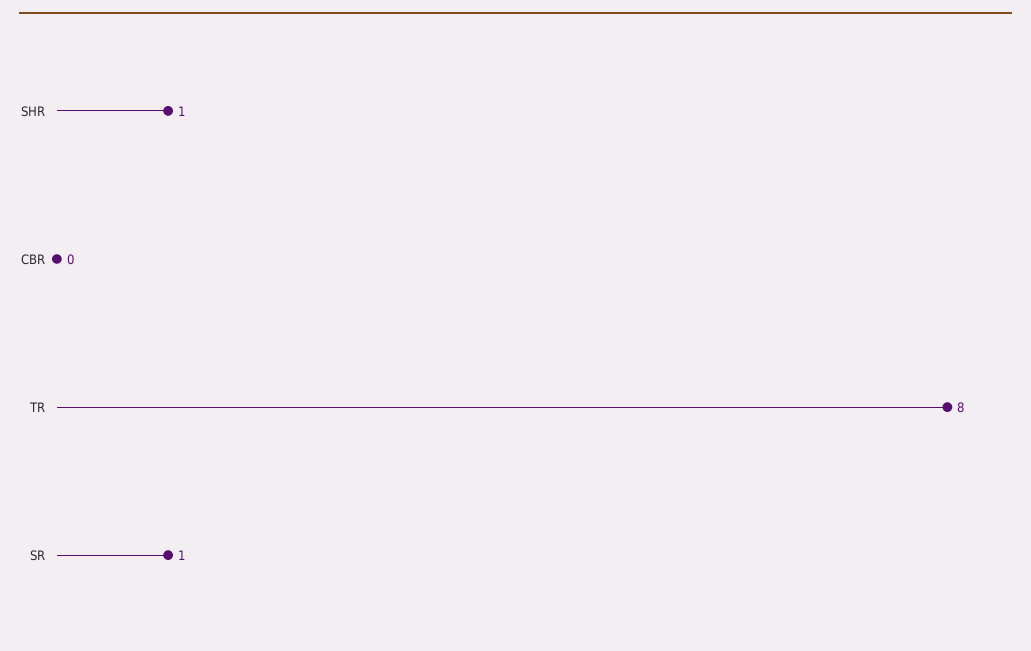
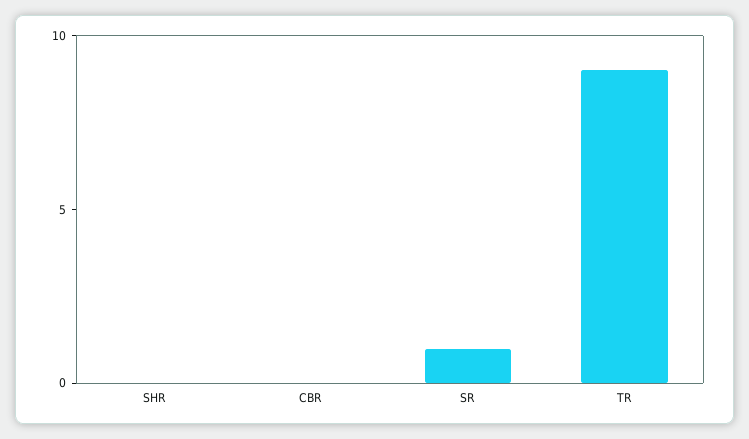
SHR: 1 -> 0
TR: 8 -> 9

